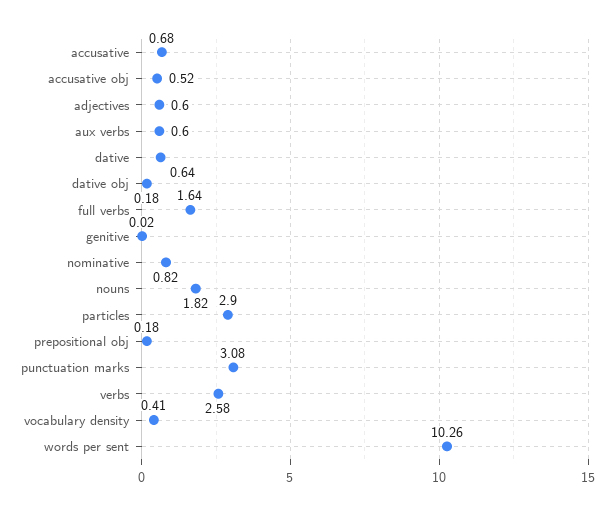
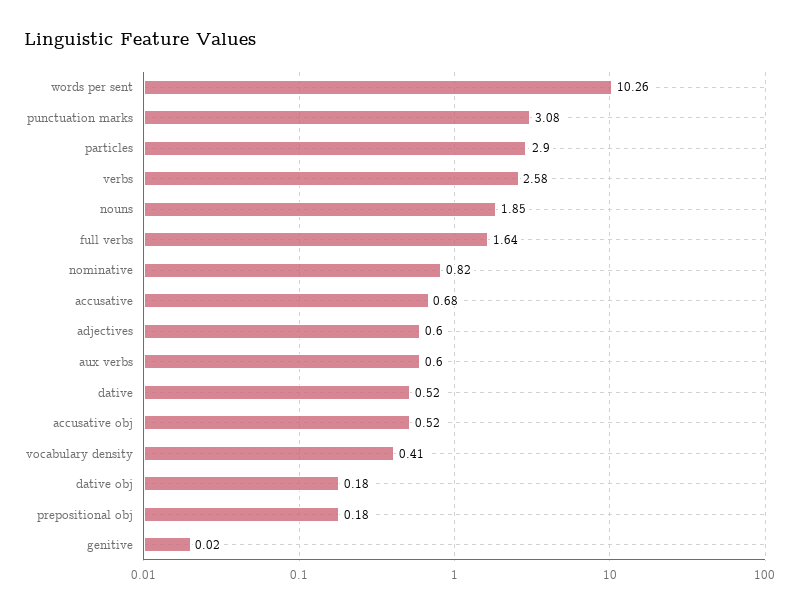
dative: 0.64 -> 0.52
nouns: 1.82 -> 1.85

